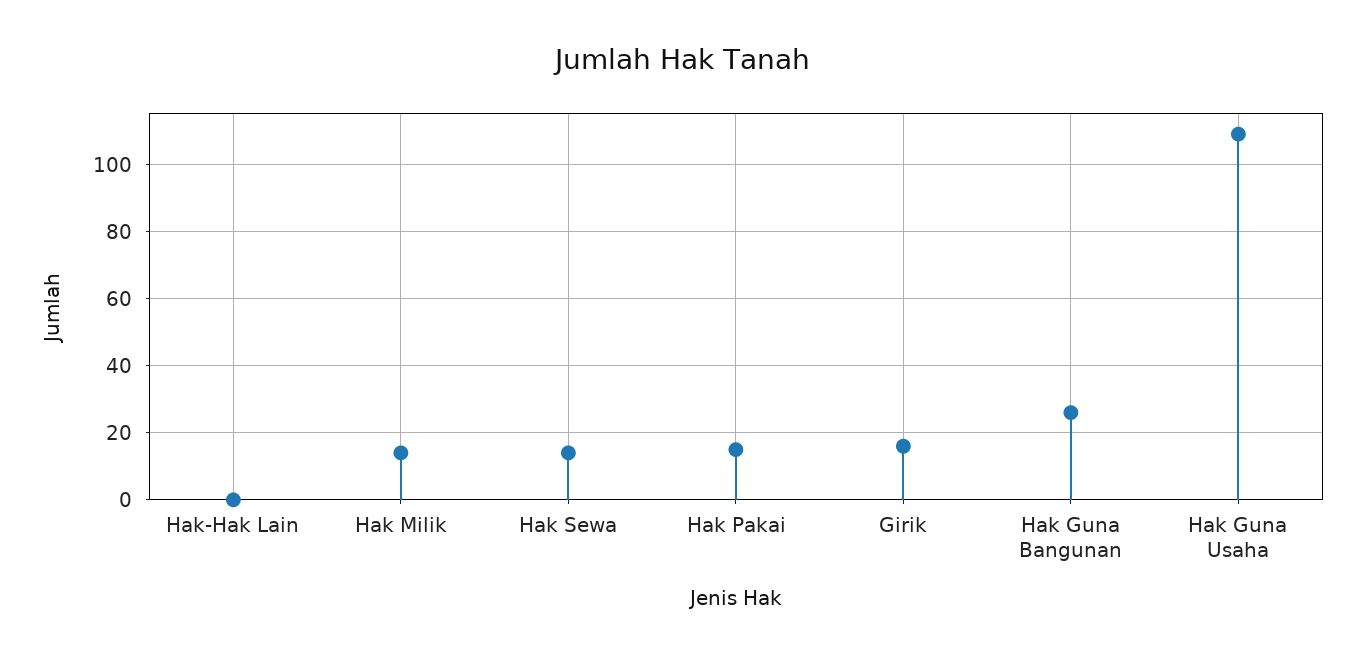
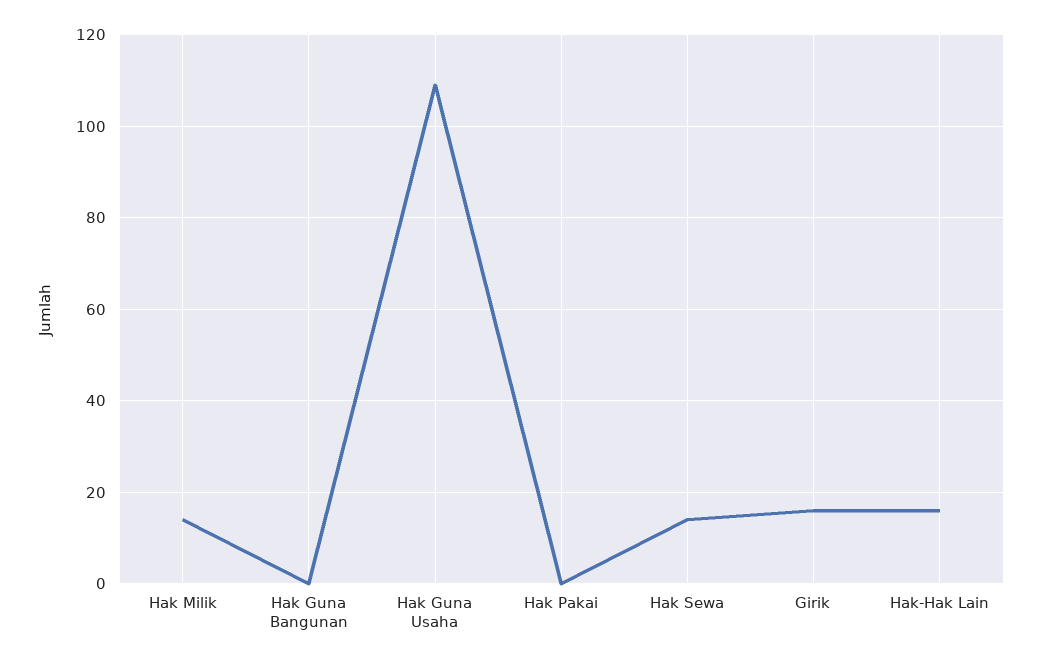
Hak-Hak Lain: 0 -> 15
Hak Pakai: 15 -> 0
Hak Guna Bangunan: 25 -> 0

